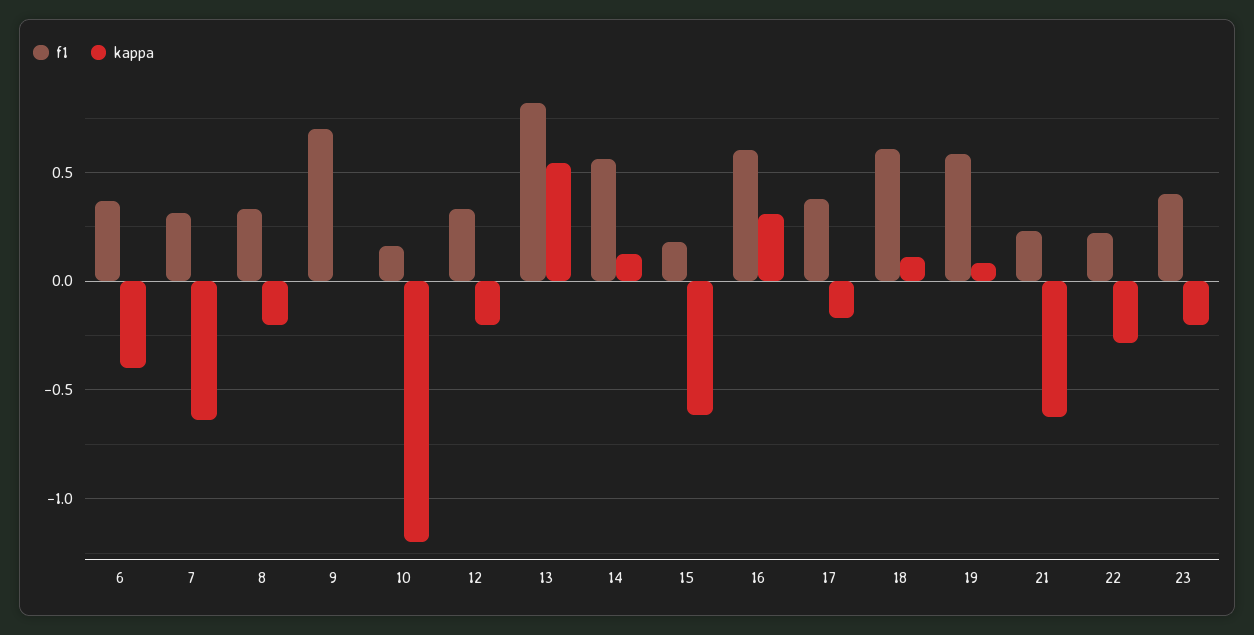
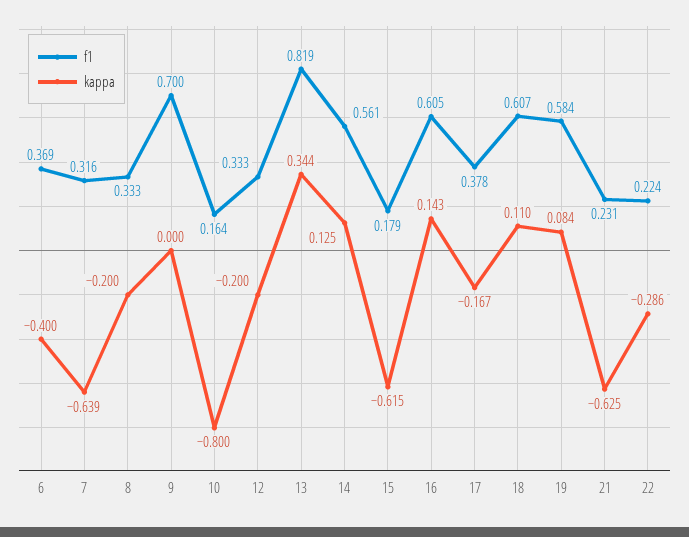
kappa, 10: -1.2 -> -0.8
kappa, 13: 0.55 -> 0.344
kappa, 16: 0.3 -> 0.143
f1, 23: 0.4 -> none
kappa, 23: -0.2 -> none

